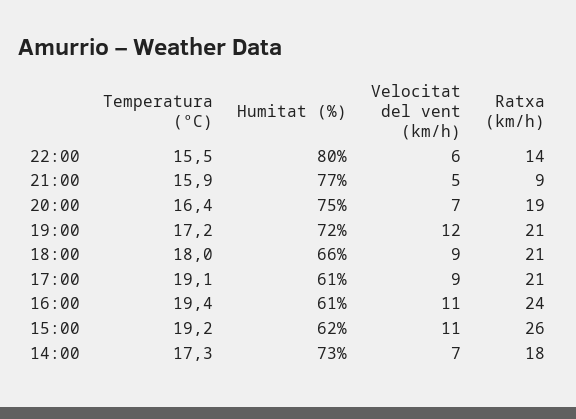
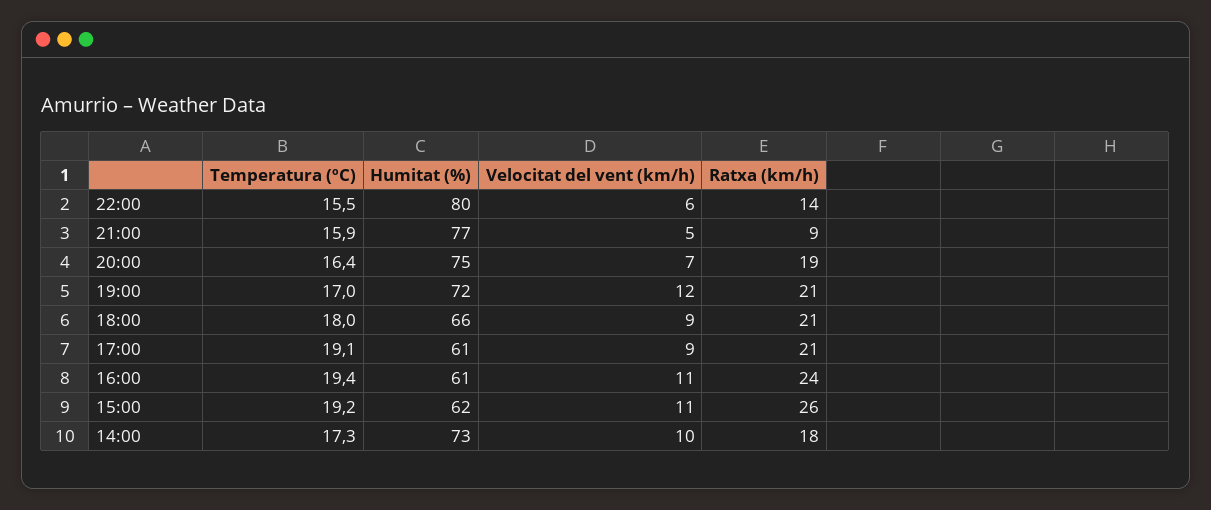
Temperatura (ºC), 19:00: 17.2 -> 17
Velocitat del vent (km/h), 14:00: 7 -> 10

